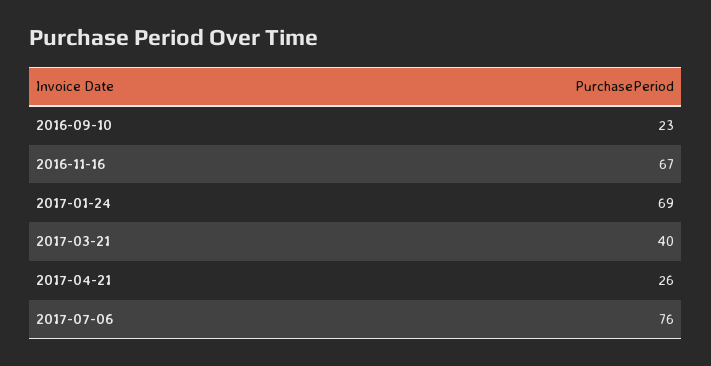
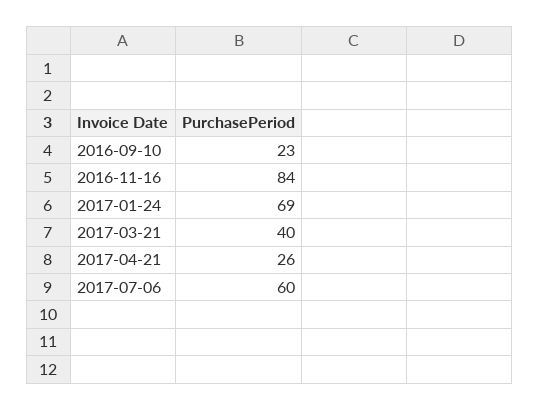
2016-11-16: 67 -> 84
2017-07-06: 76 -> 60

